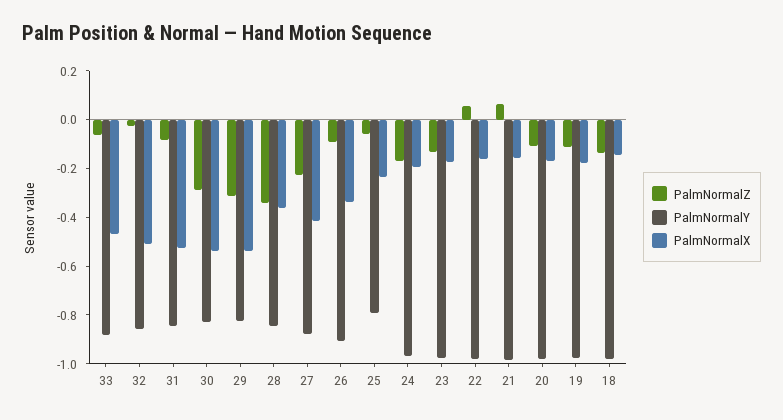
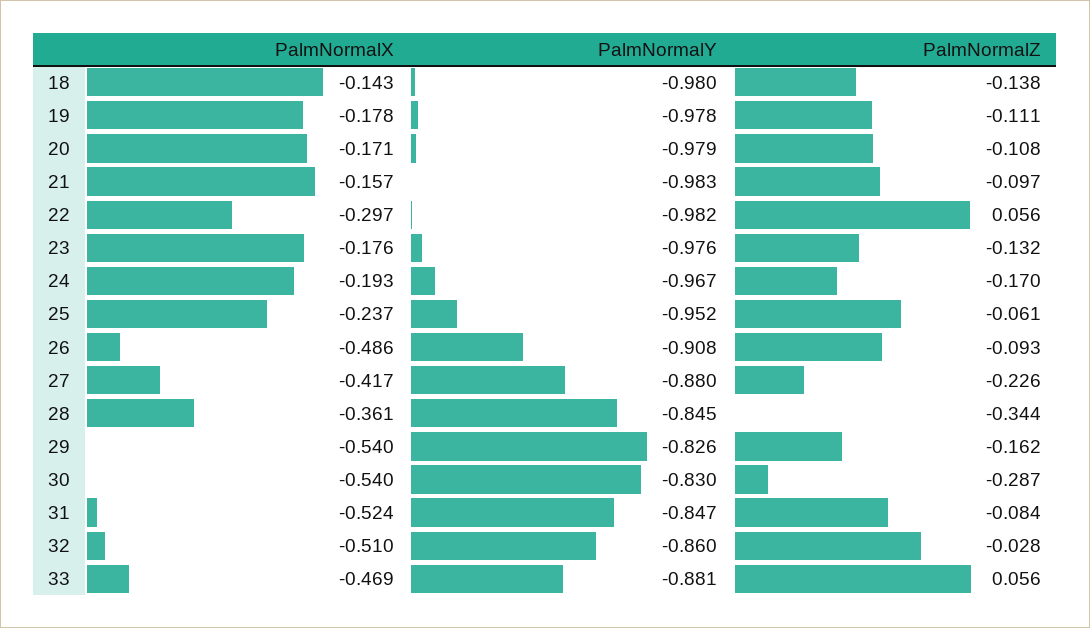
PalmNormalZ, 33: -0.05 -> 0.056
PalmNormalZ, 29: -0.3 -> -0.162
PalmNormalX, 26: -0.35 -> -0.486
PalmNormalY, 25: -0.8 -> -0.952
PalmNormalX, 22: -0.15 -> -0.297
PalmNormalZ, 21: 0.05 -> -0.097

